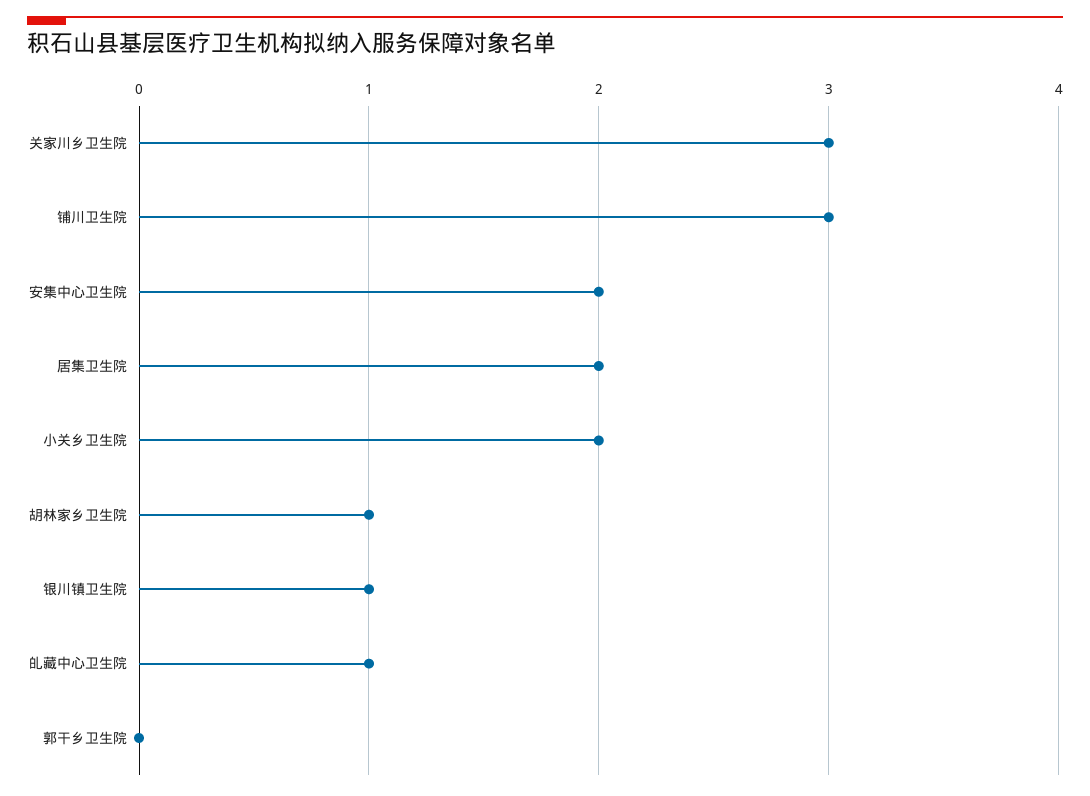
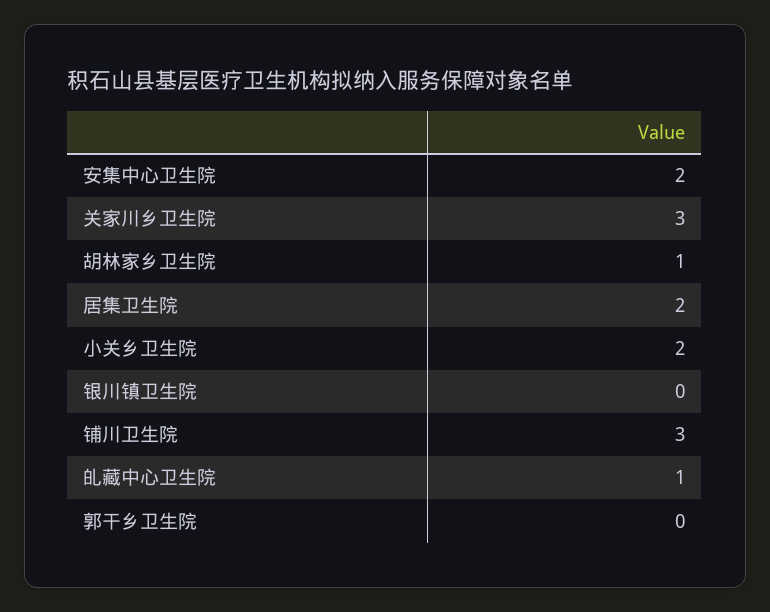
银川镇卫生院: 1 -> 0

